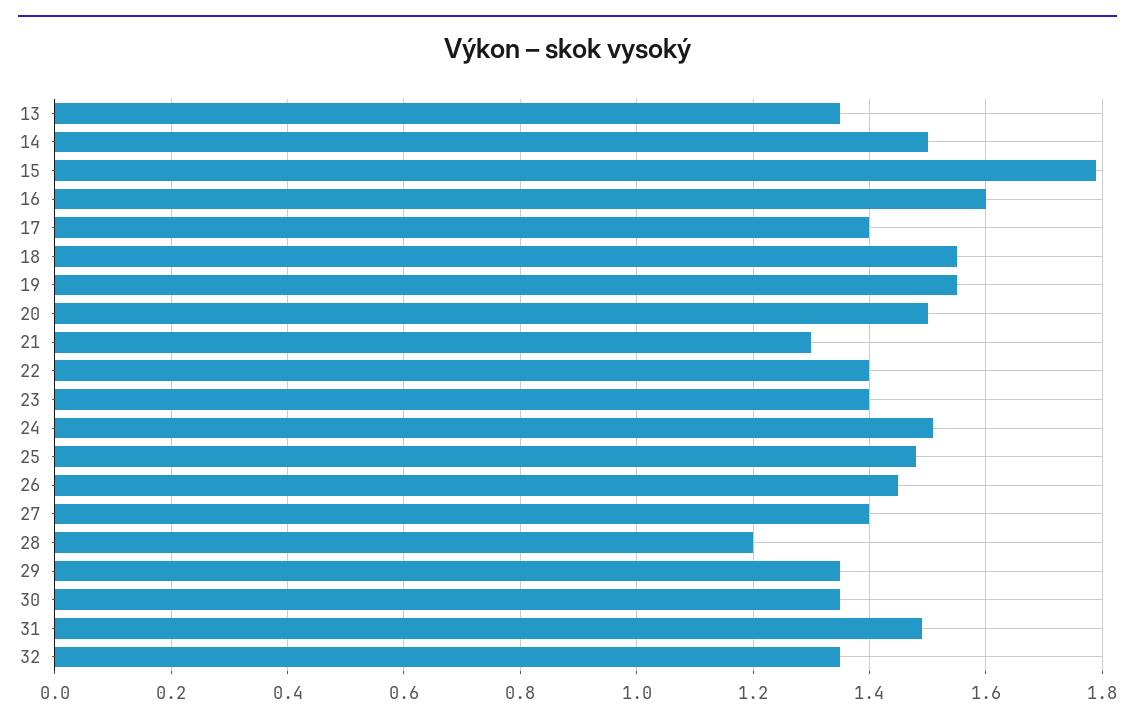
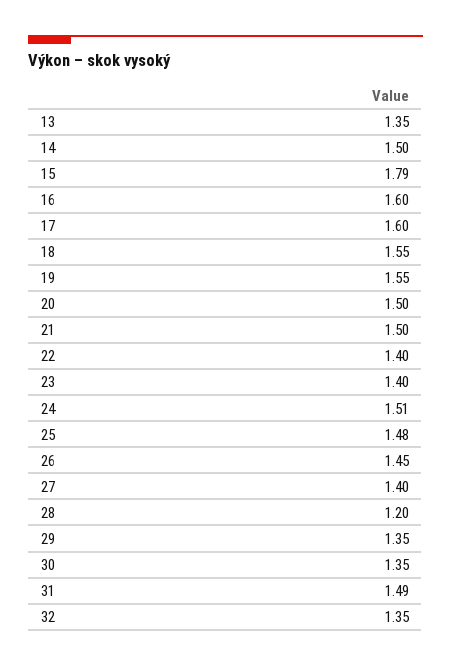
17: 1.4 -> 1.6
21: 1.3 -> 1.5

